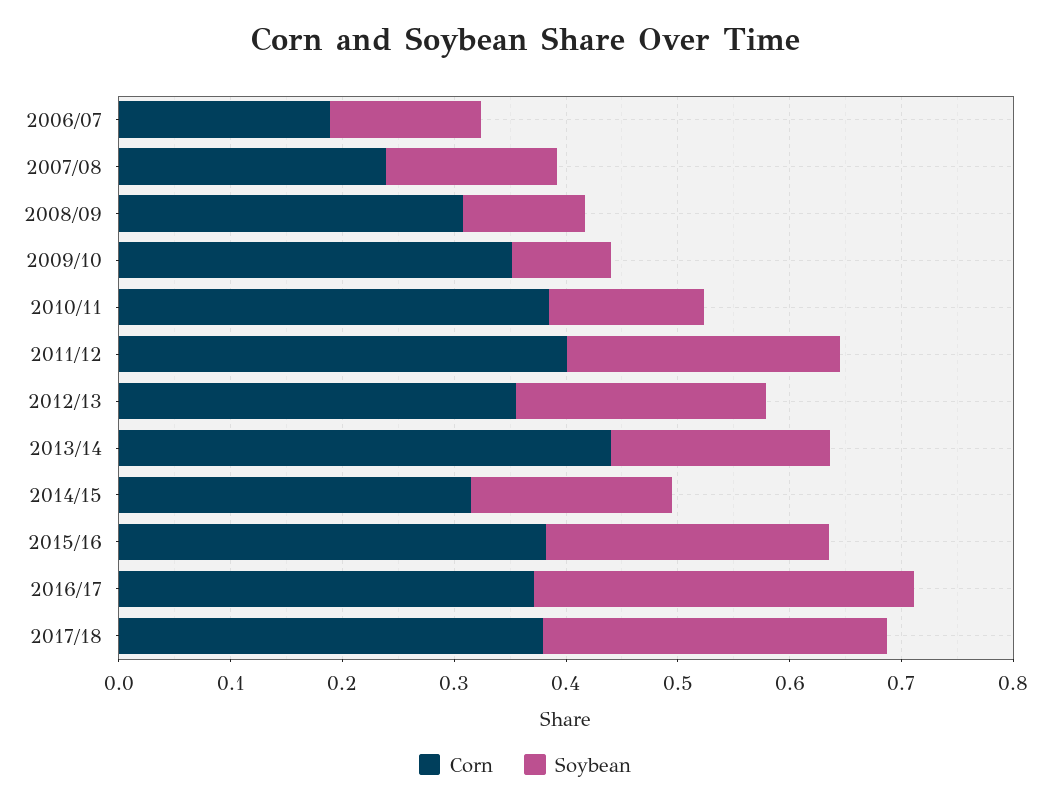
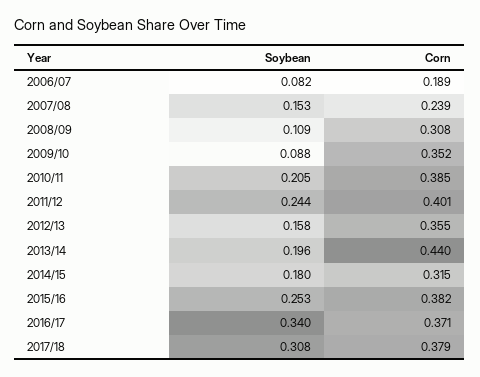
Soybean, 2006/07: 0.14 -> 0.082
Soybean, 2010/11: 0.14 -> 0.205
Soybean, 2012/13: 0.22 -> 0.158

